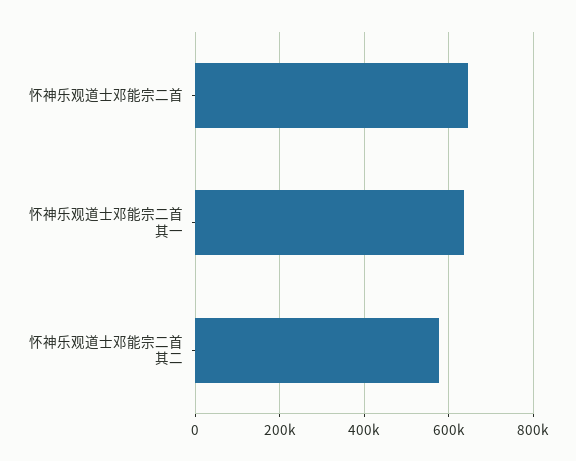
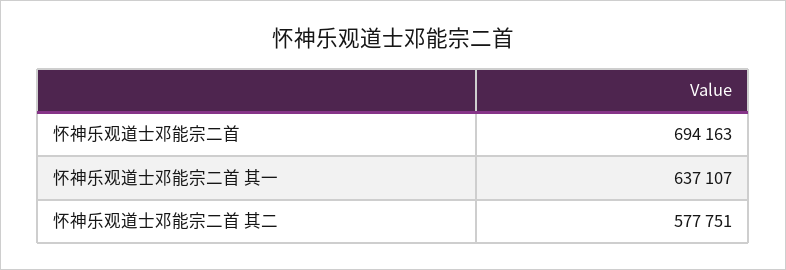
怀神乐观道士邓能宗二首: 640000 -> 694163

